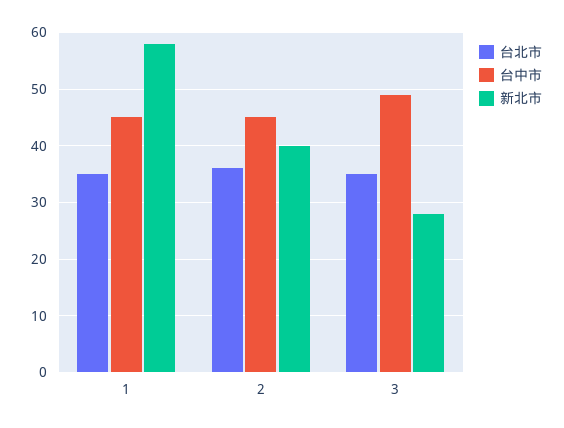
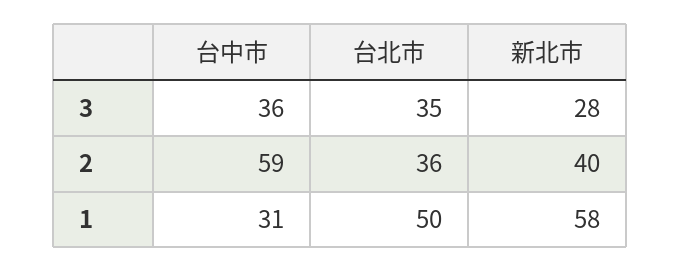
台北市, 1: 35 -> 50
台中市, 1: 45 -> 31
台中市, 2: 45 -> 59
台中市, 3: 50 -> 36

